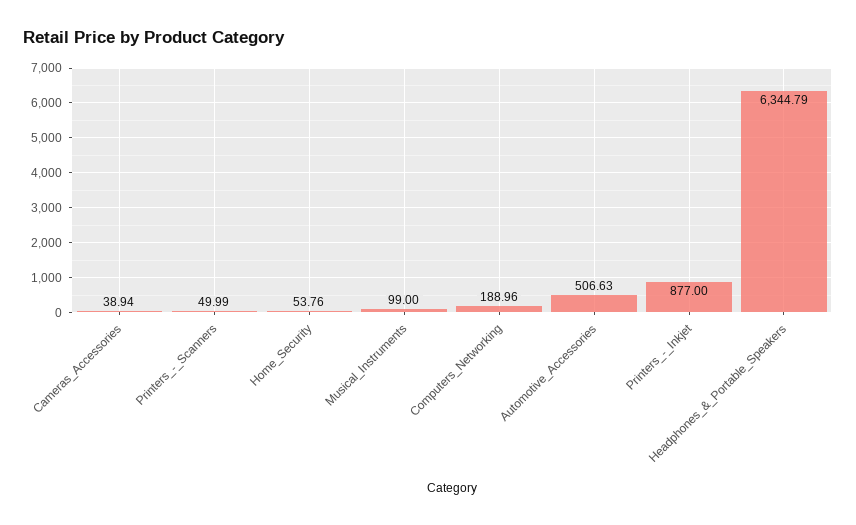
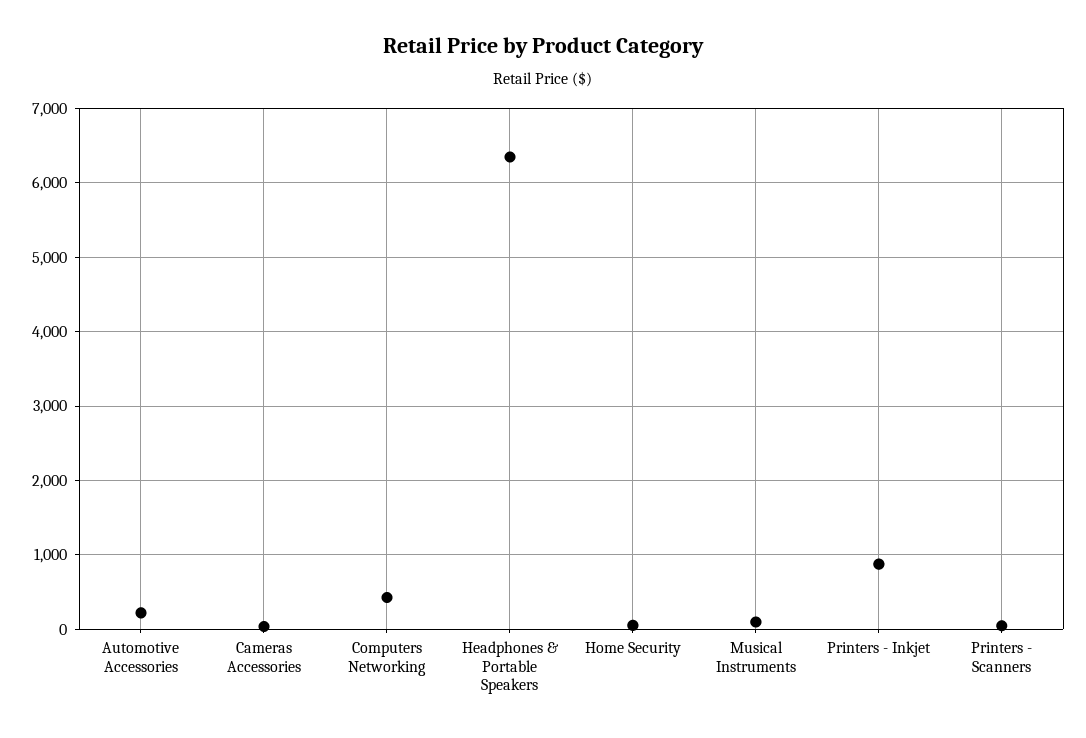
Computers_Networking: 188.96 -> 400
Automotive_Accessories: 506.63 -> 200

